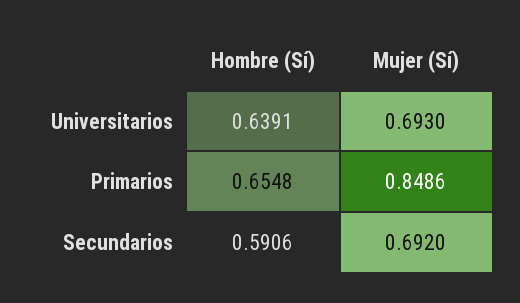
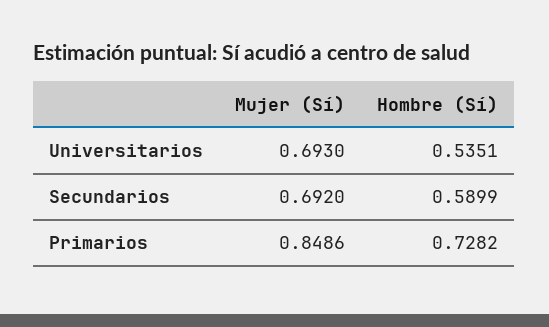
Hombre (Sí), Universitarios: 0.6391 -> 0.5351
Hombre (Sí), Primarios: 0.6548 -> 0.7282
Hombre (Sí), Secundarios: 0.5906 -> 0.5899

